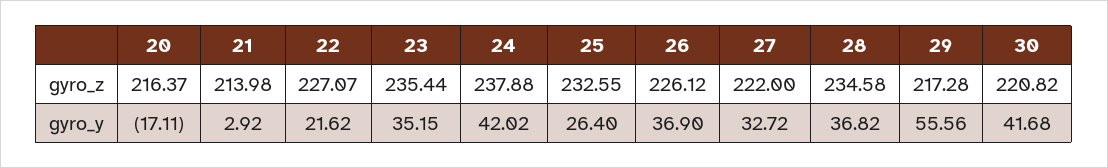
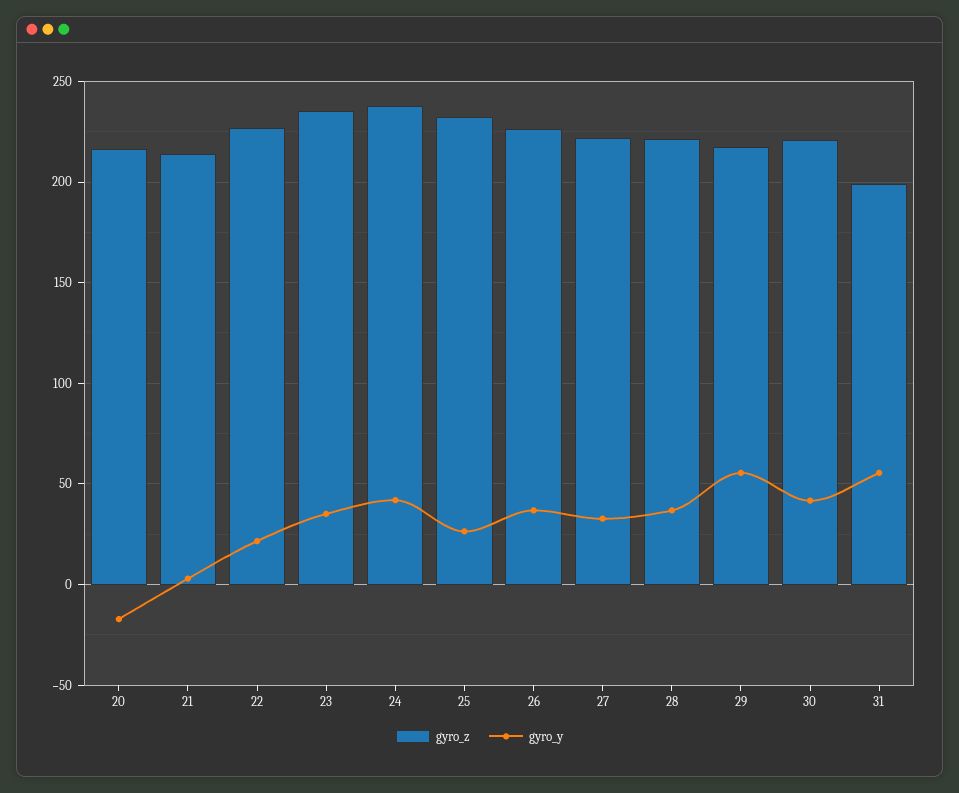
gyro_z, 28: 234.58 -> 220
gyro_z, 31: none -> 200
gyro_y, 31: none -> 55

